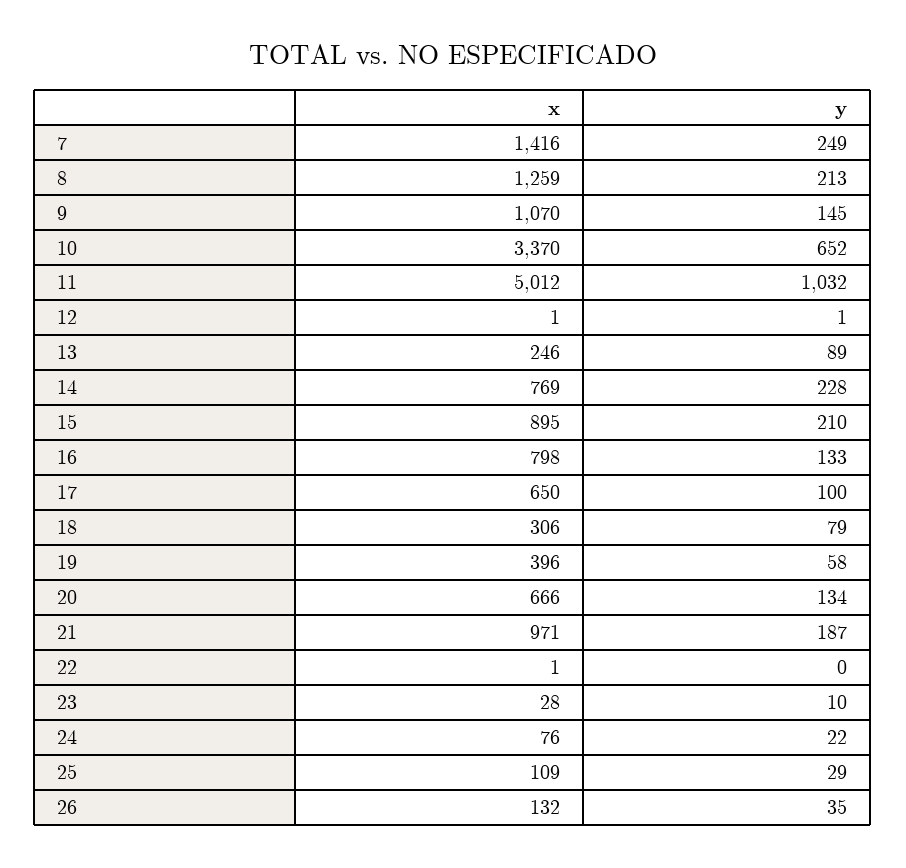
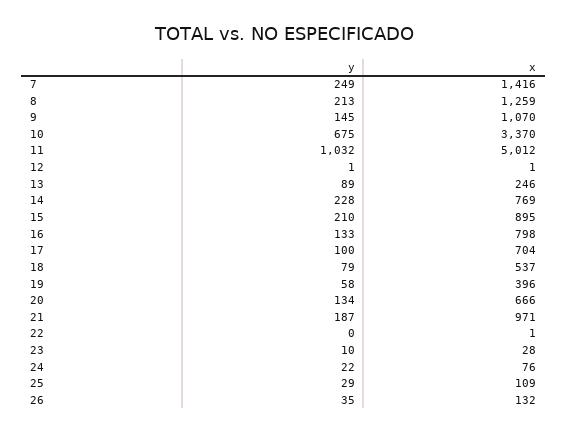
y, 10: 652 -> 675
x, 17: 650 -> 704
x, 18: 306 -> 537

